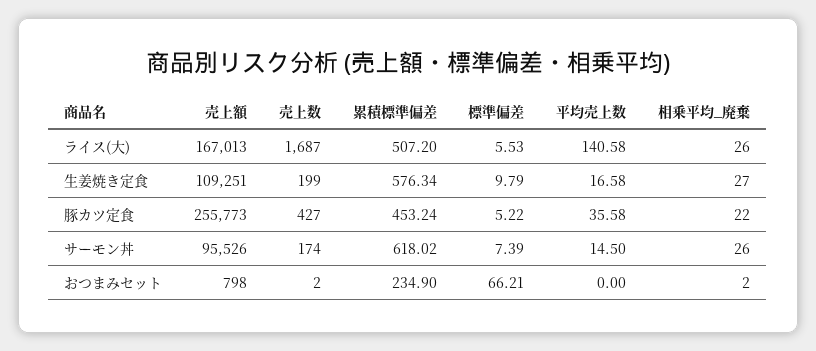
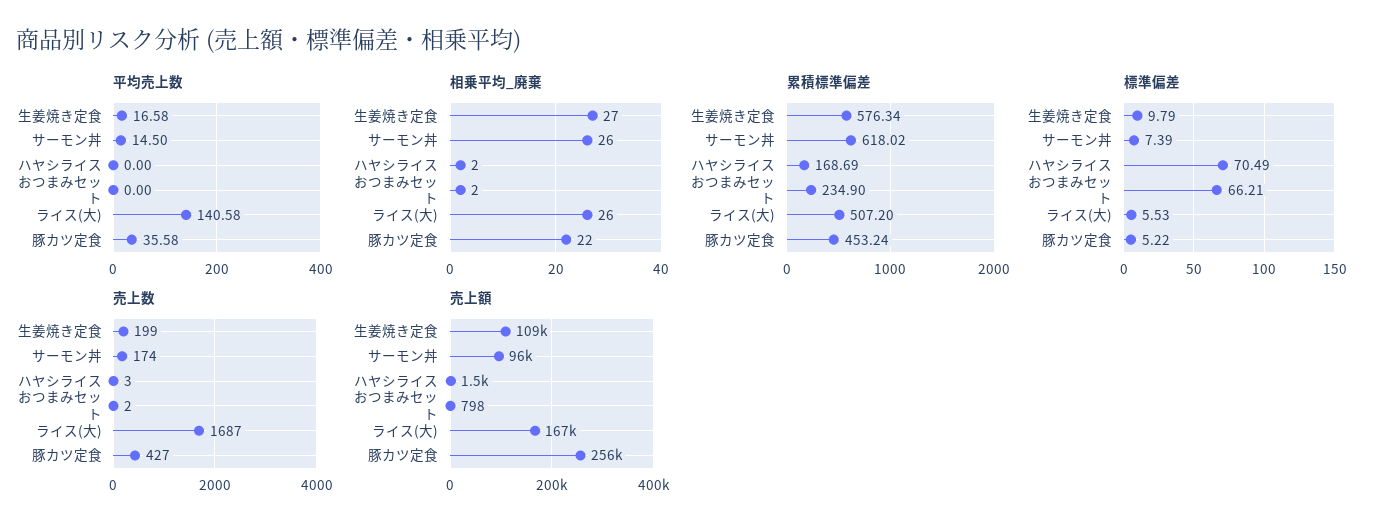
平均売上数, ハヤシライス: none -> 0
相乗平均_廃棄, ハヤシライス: none -> 2
累積標準偏差, ハヤシライス: none -> 168.69
標準偏差, ハヤシライス: none -> 70.49
売上数, ハヤシライス: none -> 3
売上額, ハヤシライス: none -> 1500

